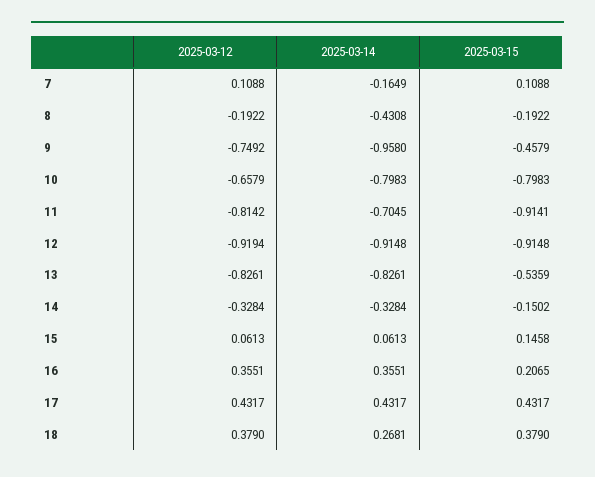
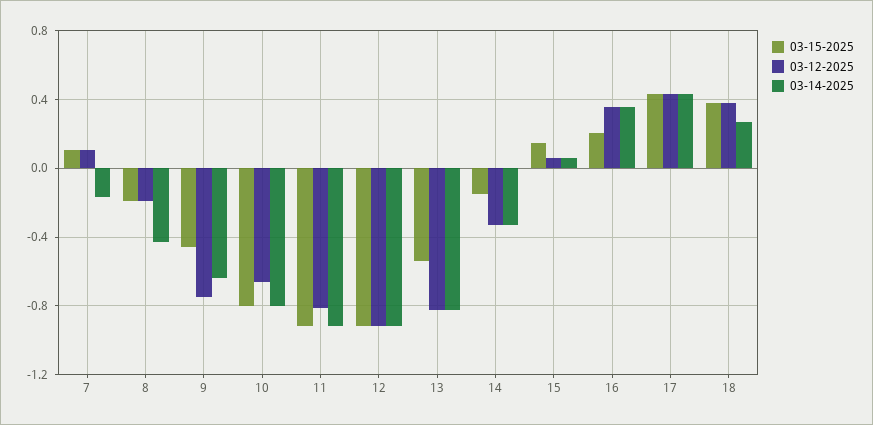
2025-03-14, 9: -0.958 -> -0.65
2025-03-14, 11: -0.7045 -> -0.9

